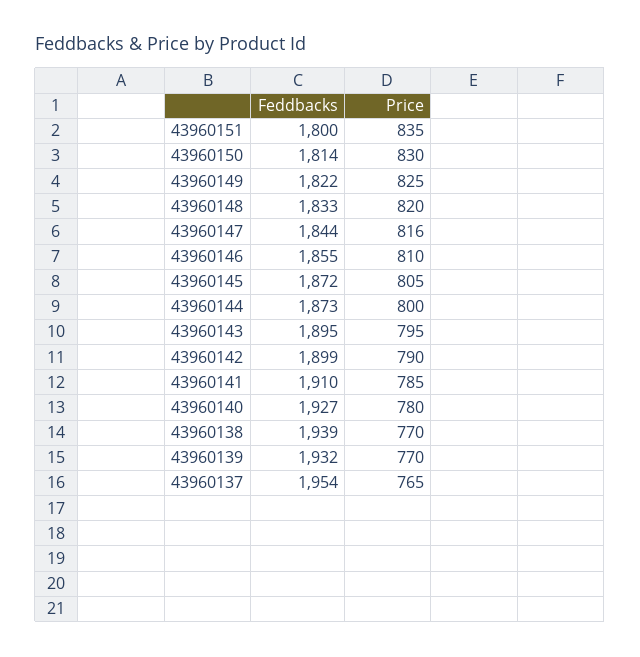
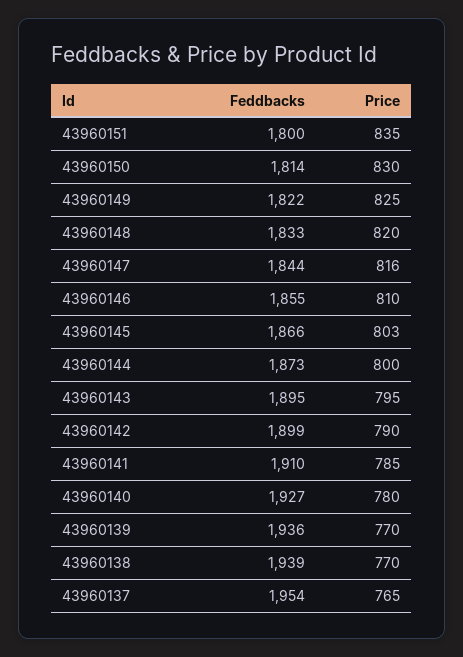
Feddbacks, 43960145: 1872 -> 1866
Price, 43960145: 805 -> 803
Feddbacks, 43960139: 1932 -> 1936

